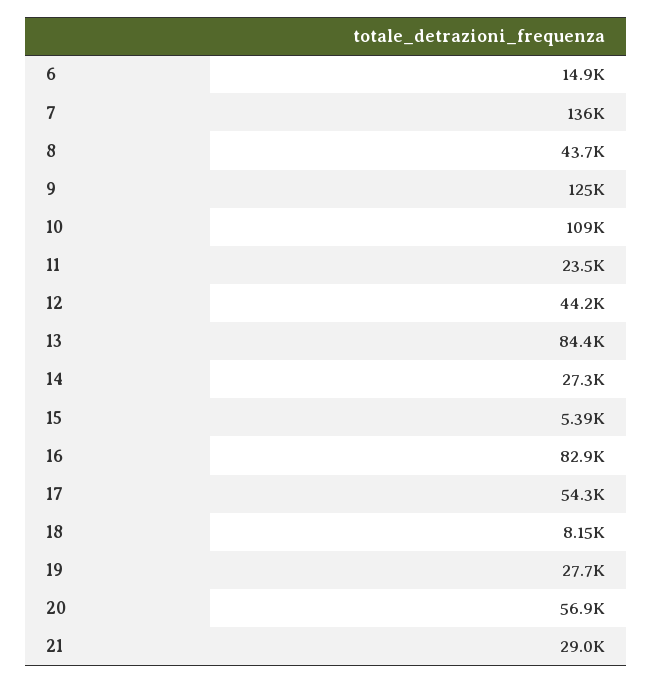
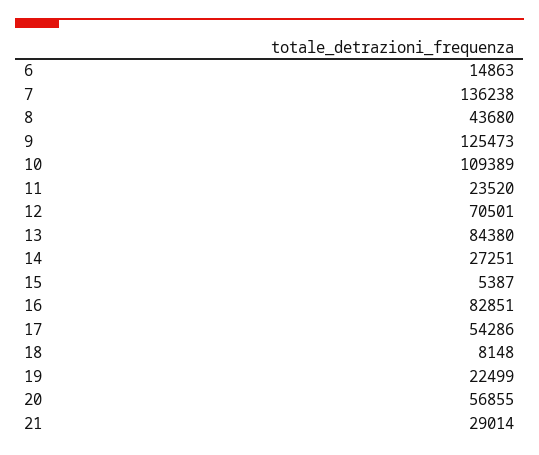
12: 44200 -> 70501
19: 27700 -> 22499

